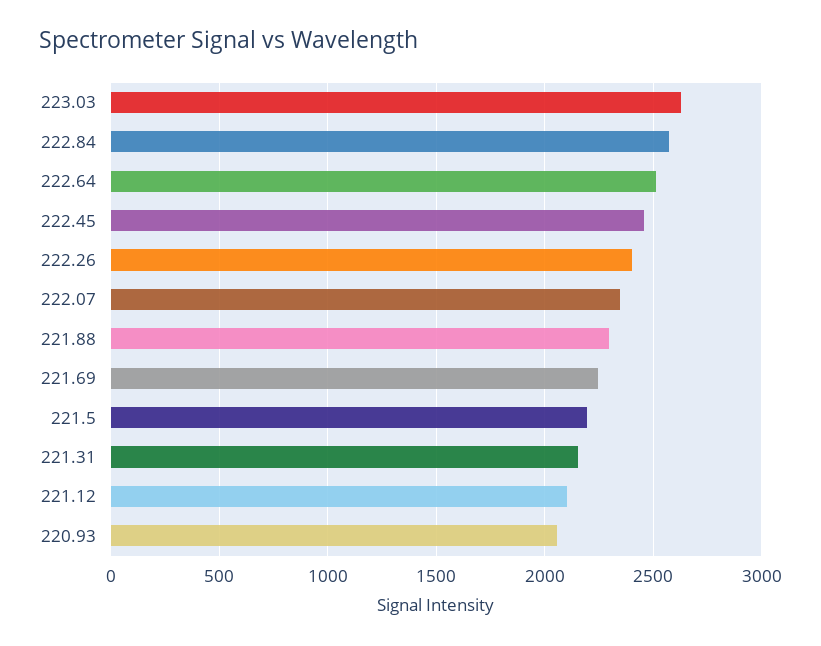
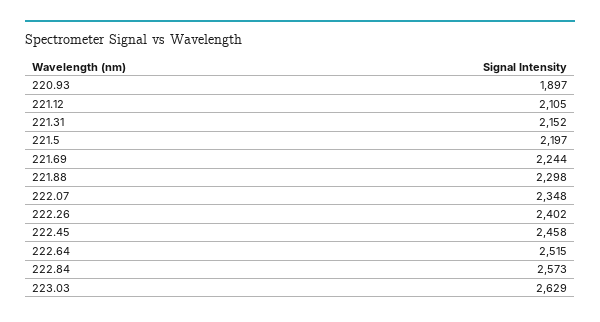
220.93: 2050 -> 1897

